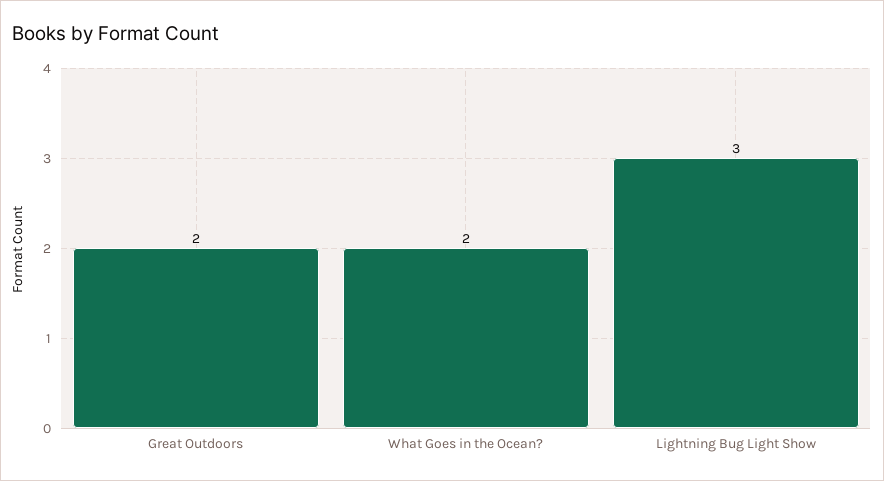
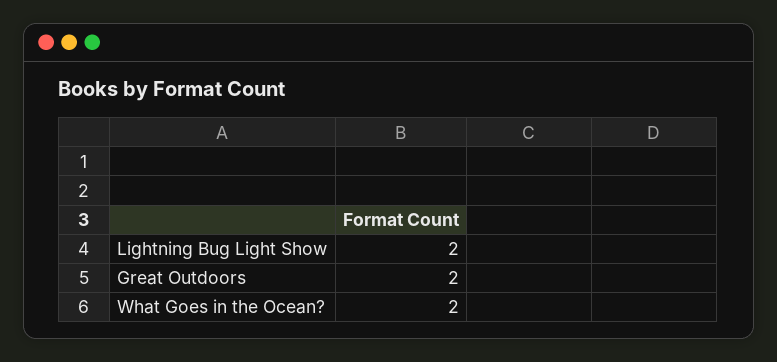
Lightning Bug Light Show: 3 -> 2

